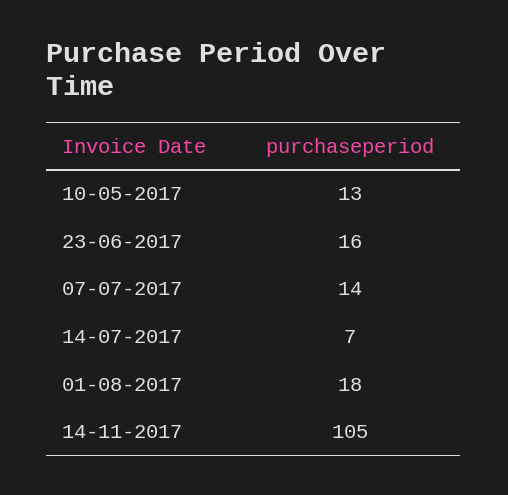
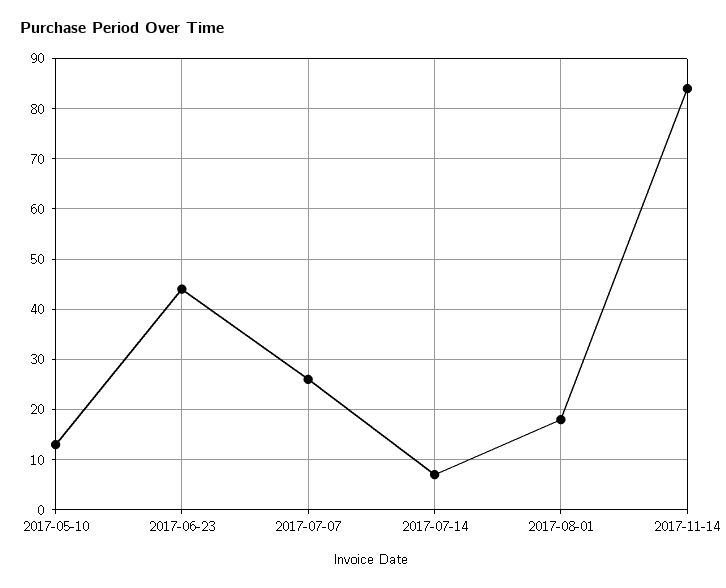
23-06-2017: 16 -> 45
07-07-2017: 14 -> 25
14-11-2017: 105 -> 85

